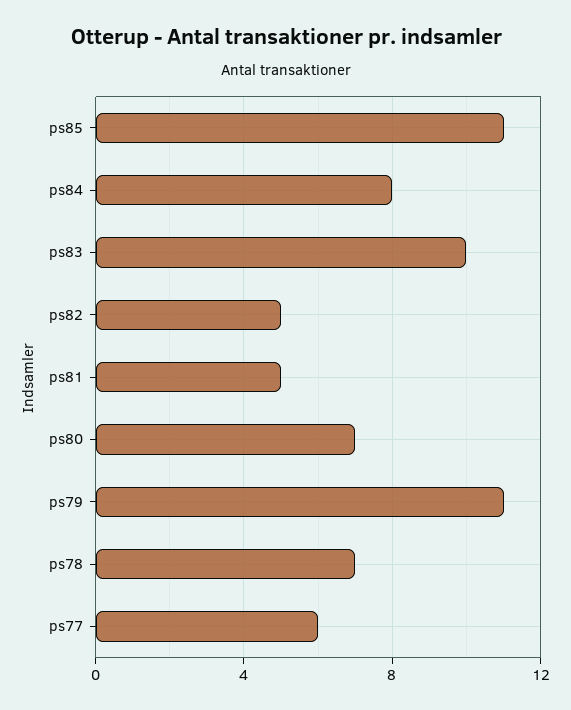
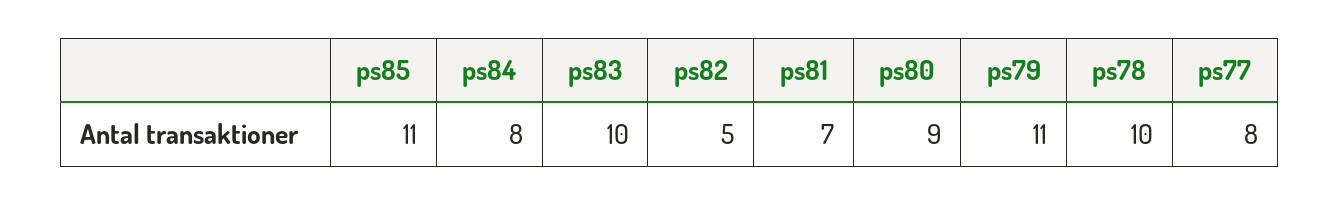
ps81: 5 -> 7
ps80: 7 -> 9
ps78: 7 -> 10
ps77: 6 -> 8

